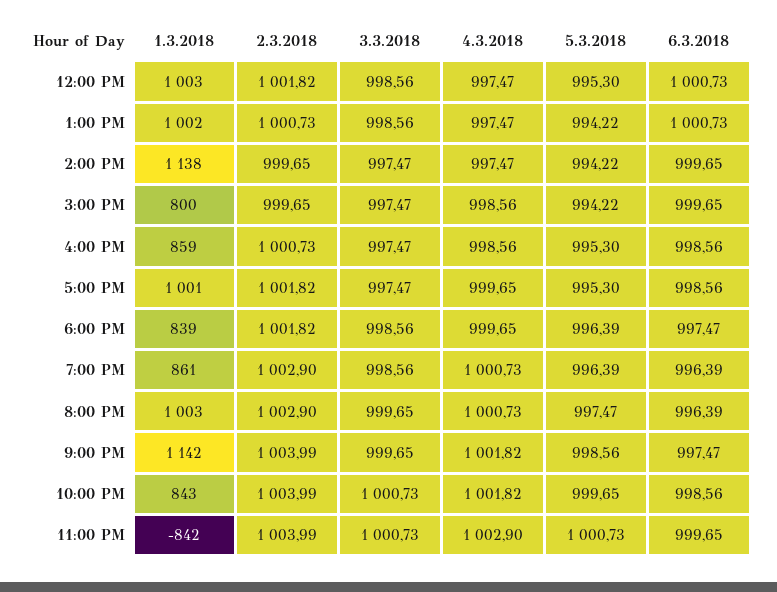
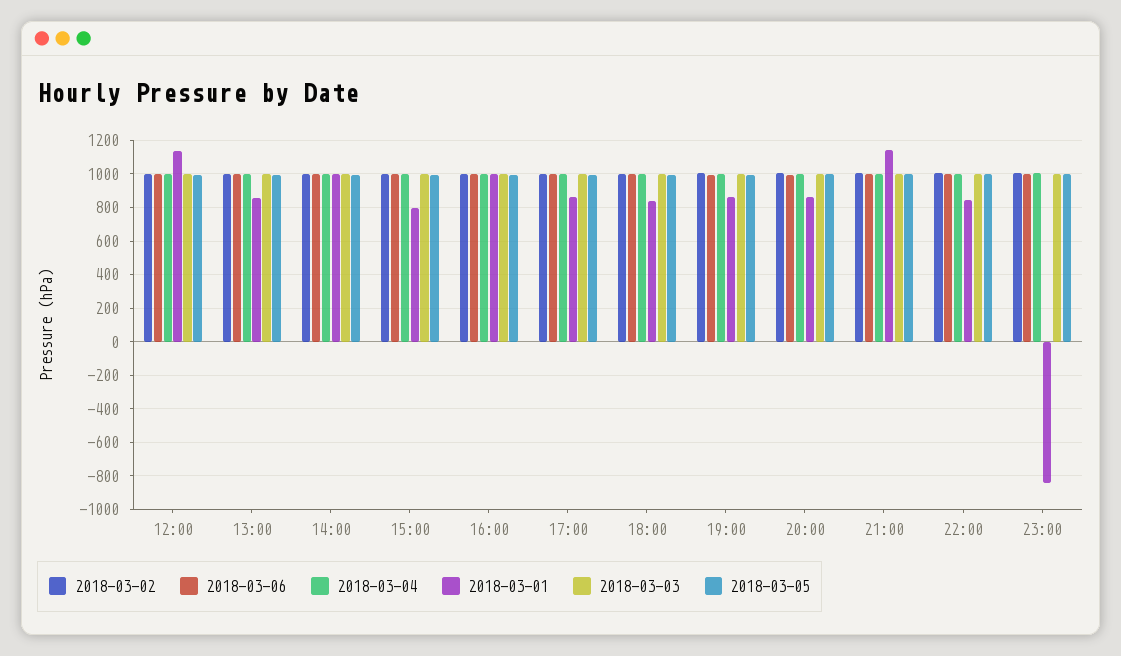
1.3.2018, 12:00 PM: 1003 -> 1150
1.3.2018, 1:00 PM: 1002 -> 850
1.3.2018, 2:00 PM: 1138 -> 1000
1.3.2018, 4:00 PM: 859 -> 1000
1.3.2018, 5:00 PM: 1001 -> 850
1.3.2018, 8:00 PM: 1003 -> 850

